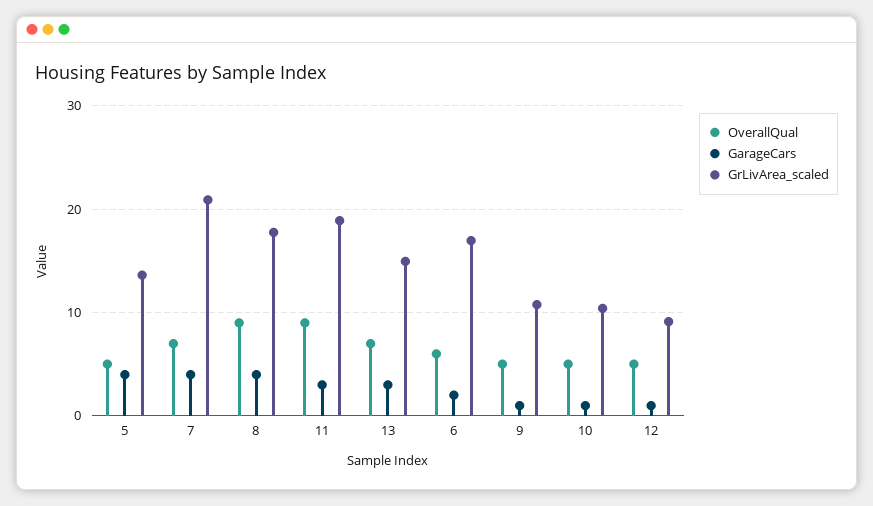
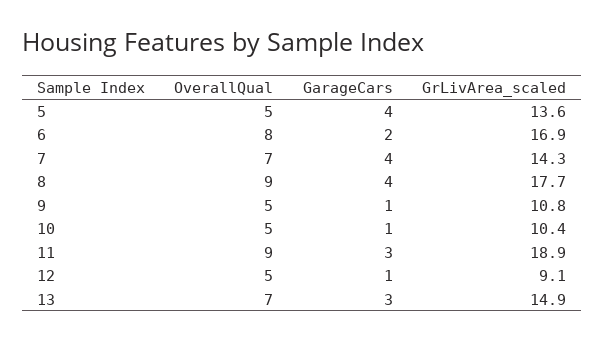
GrLivArea_scaled, 7: 21 -> 14.3
OverallQual, 6: 6 -> 8

